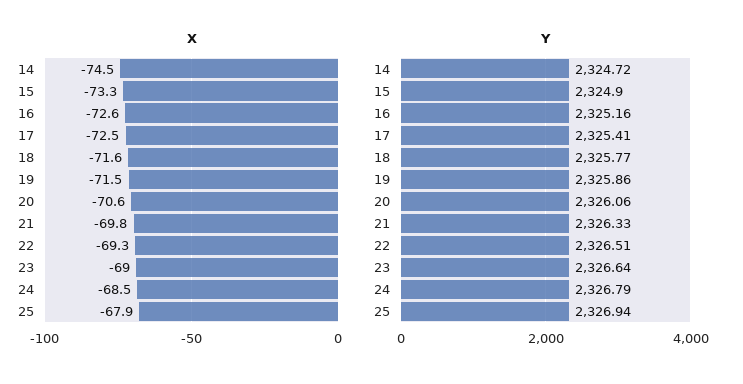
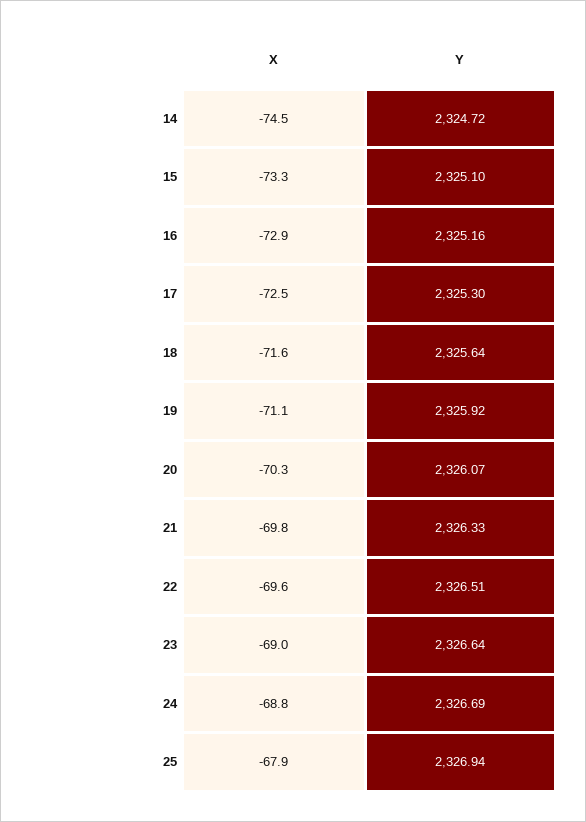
X, 16: -72.6 -> -72.9
X, 19: -71.5 -> -71.1
X, 20: -70.6 -> -70.3
X, 22: -69.3 -> -69.6
X, 24: -68.5 -> -68.8
Y, 15: 2324.9 -> 2325.1
Y, 17: 2325.41 -> 2325.3
Y, 18: 2325.77 -> 2325.64
Y, 19: 2325.86 -> 2325.92
Y, 20: 2326.06 -> 2326.07
Y, 24: 2326.79 -> 2326.69

